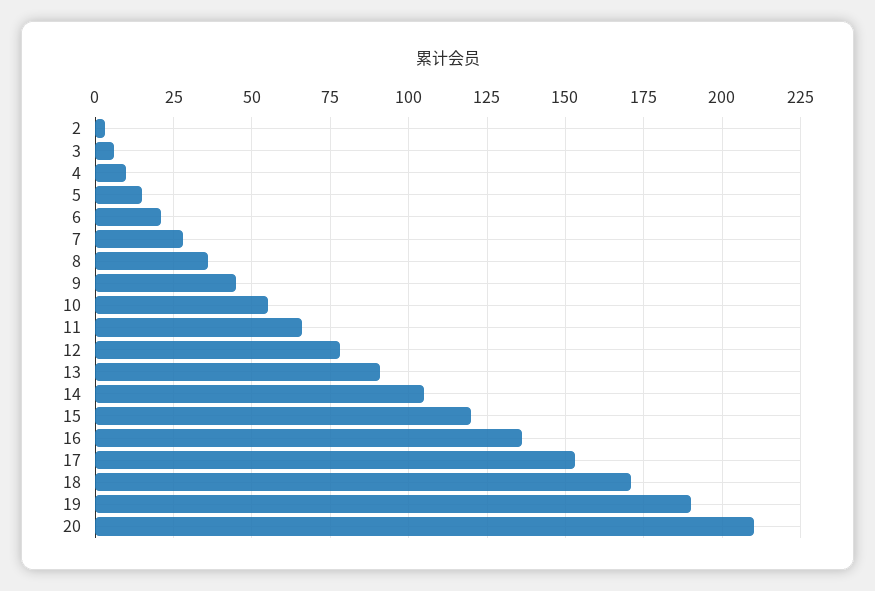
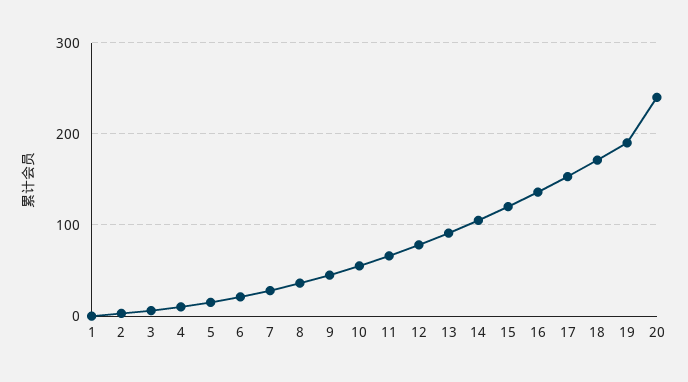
20: 210 -> 240
1: none -> 0

